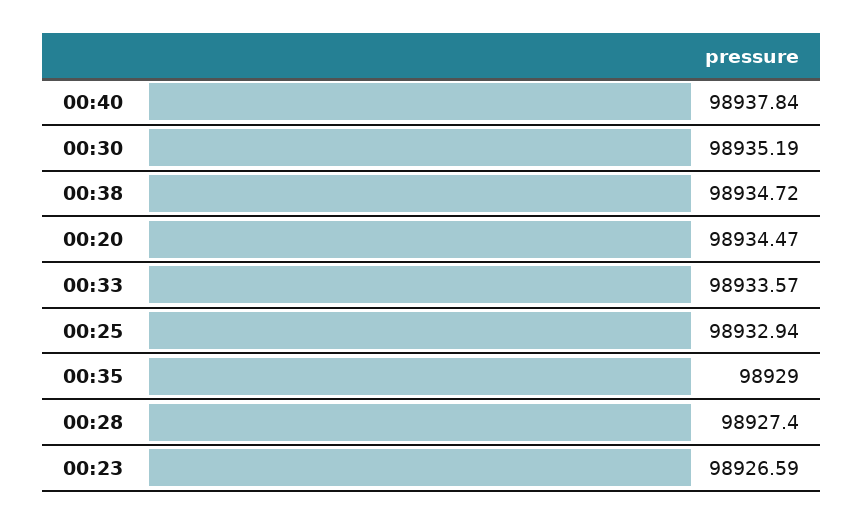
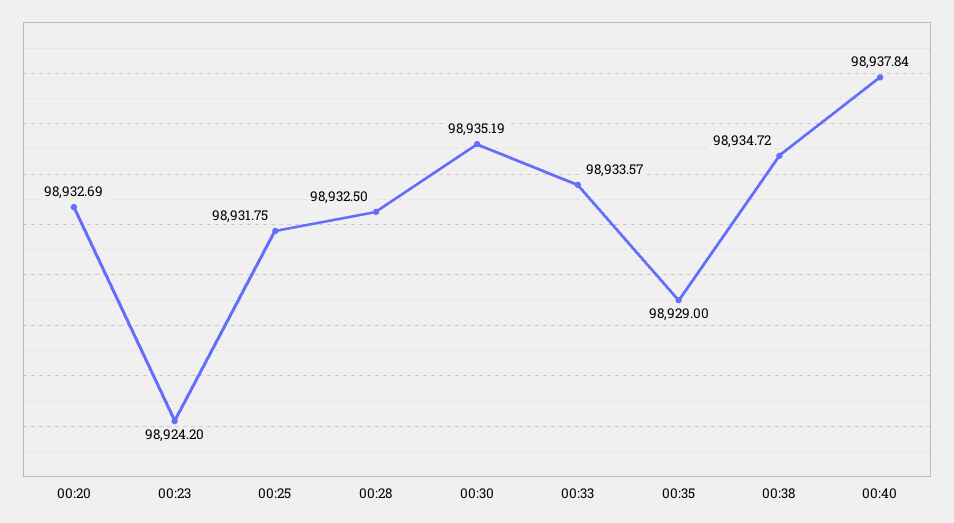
00:20: 98934.47 -> 98932.69
00:25: 98932.94 -> 98931.75
00:28: 98927.4 -> 98932.5
00:23: 98926.59 -> 98924.2

